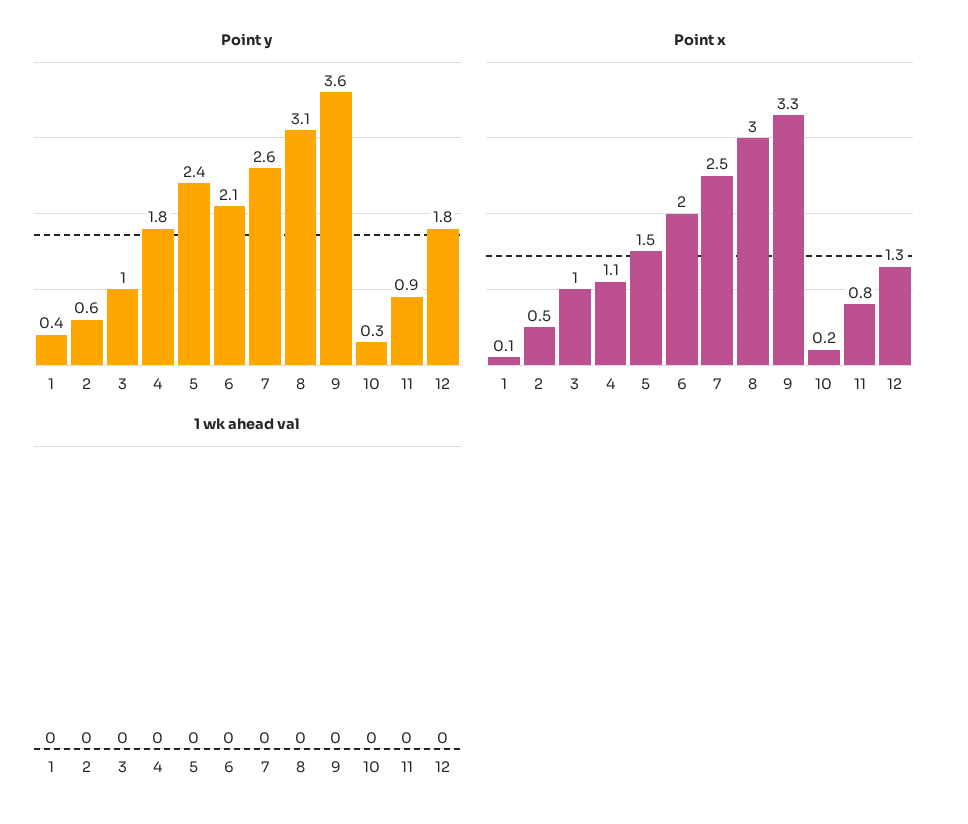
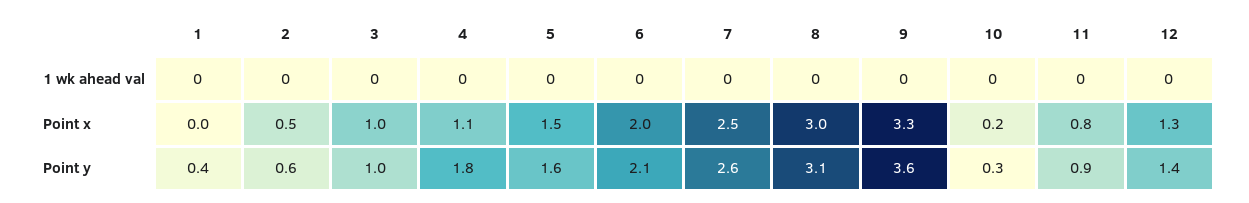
Point y, 5: 2.4 -> 1.6
Point y, 12: 1.8 -> 1.4
Point x, 1: 0.1 -> 0

